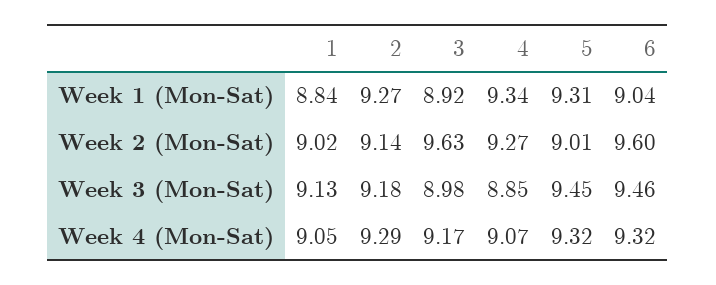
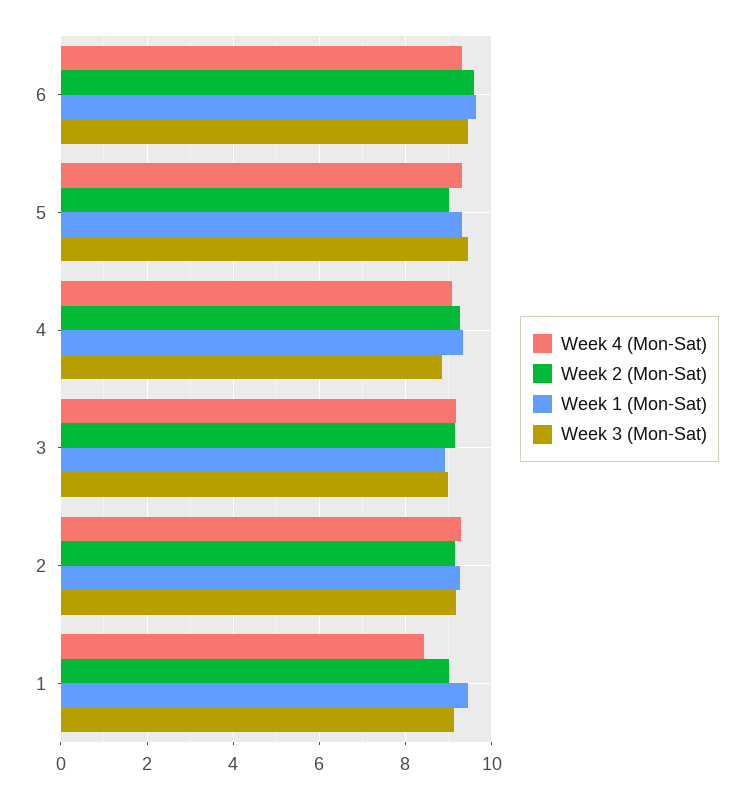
Week 1 (Mon-Sat), 1: 8.84 -> 9.4
Week 1 (Mon-Sat), 6: 9.04 -> 9.6
Week 2 (Mon-Sat), 3: 9.63 -> 9.2
Week 4 (Mon-Sat), 1: 9.05 -> 8.4

